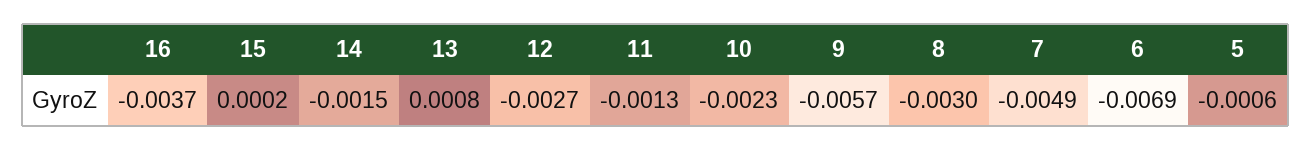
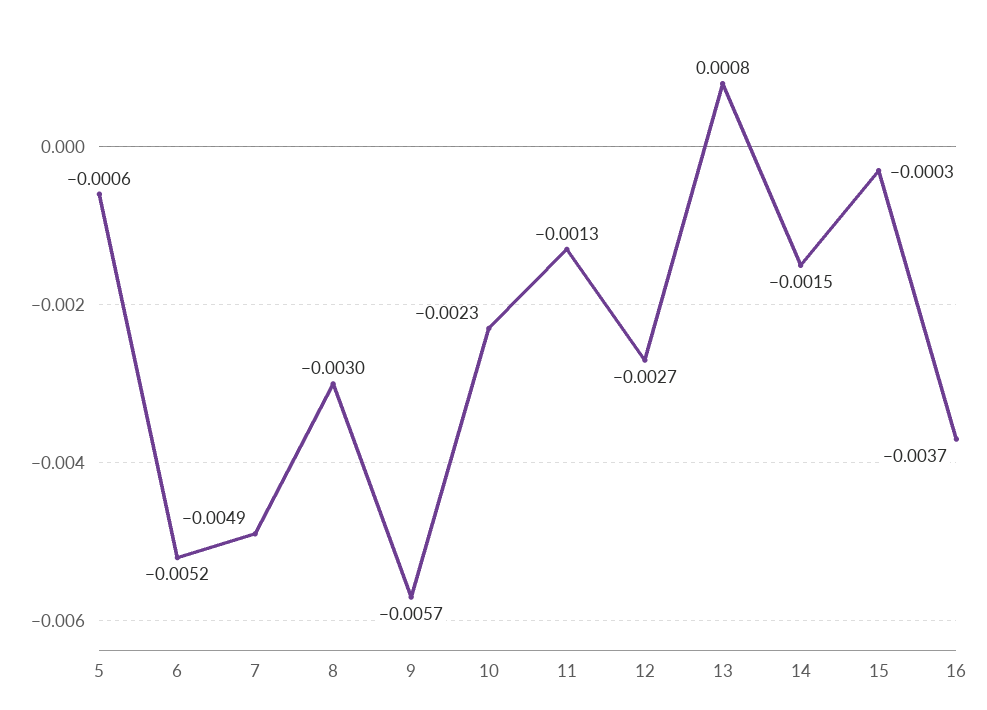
15: 0.0002 -> -0.0003
6: -0.0069 -> -0.0052

